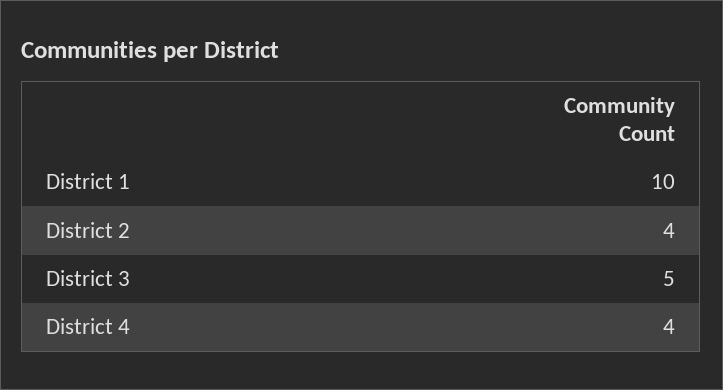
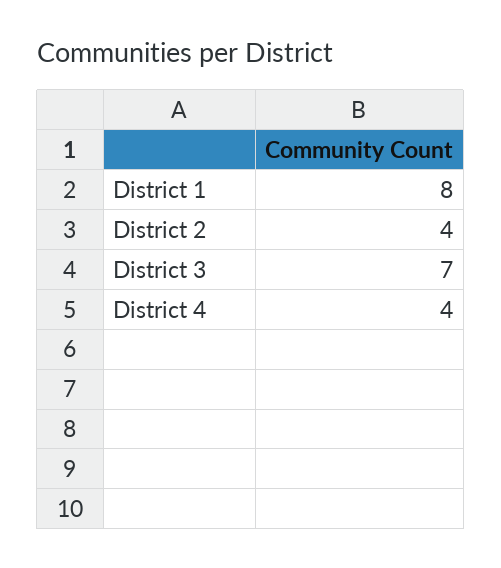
District 1: 10 -> 8
District 3: 5 -> 7

